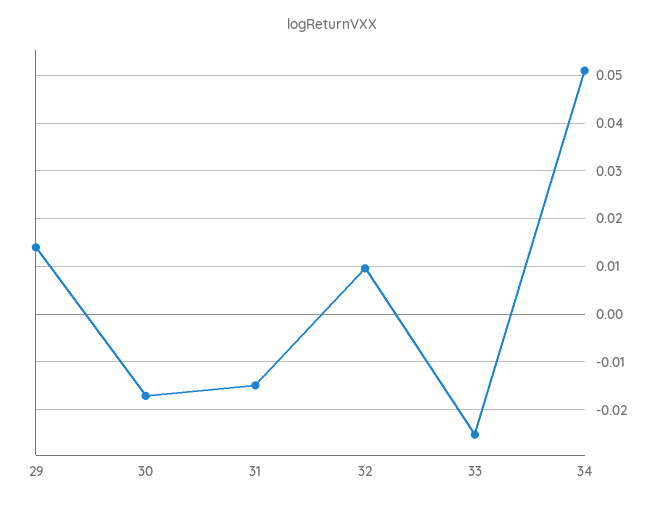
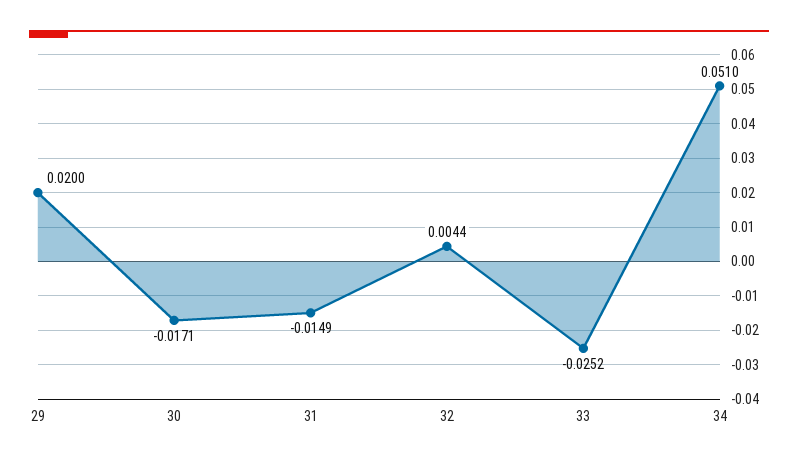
29: 0.014 -> 0.02
32: 0.01 -> 0.0044

